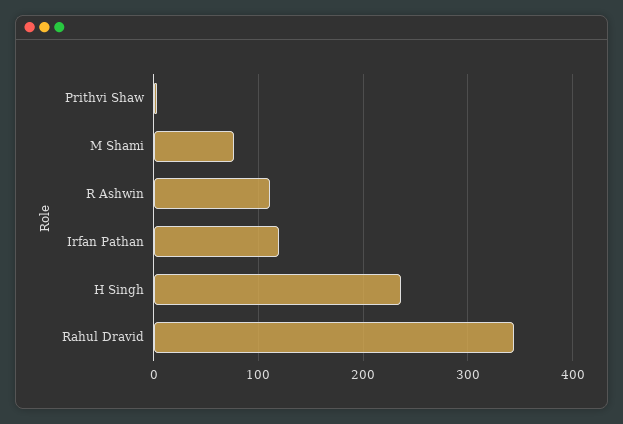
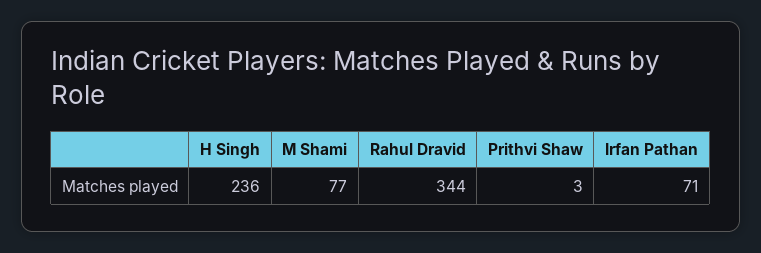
R Ashwin: 110 -> none
Irfan Pathan: 120 -> 71

